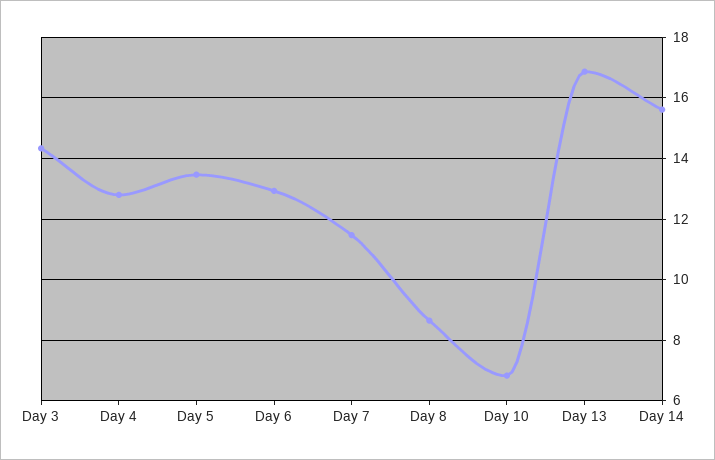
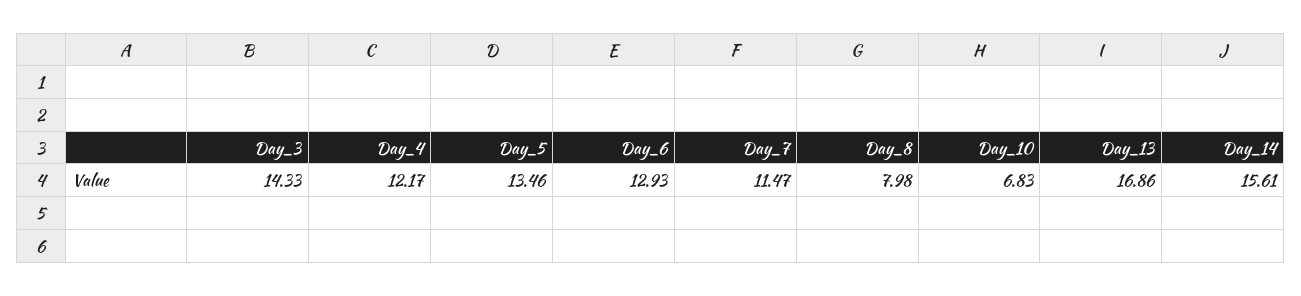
Day 4: 12.8 -> 12.17
Day 8: 8.6 -> 7.98

